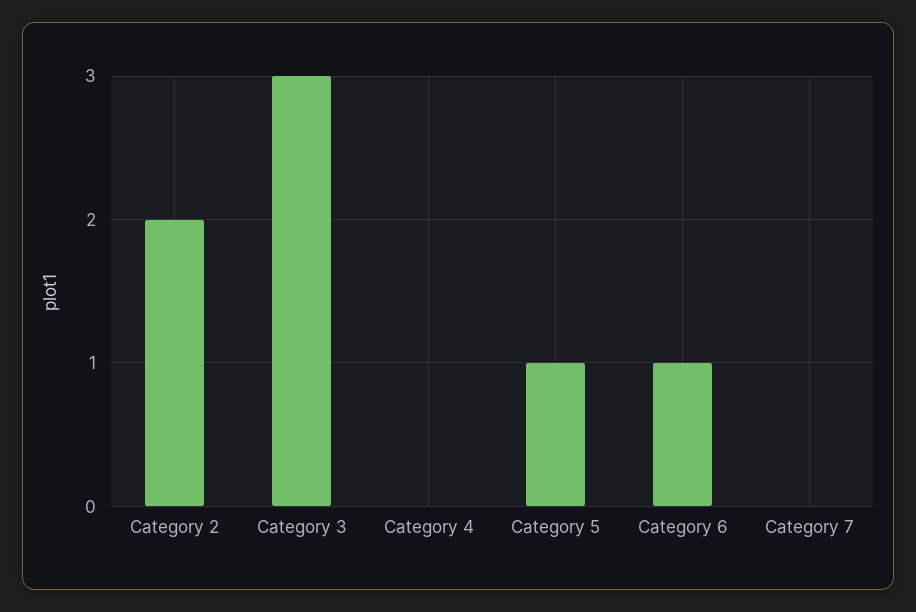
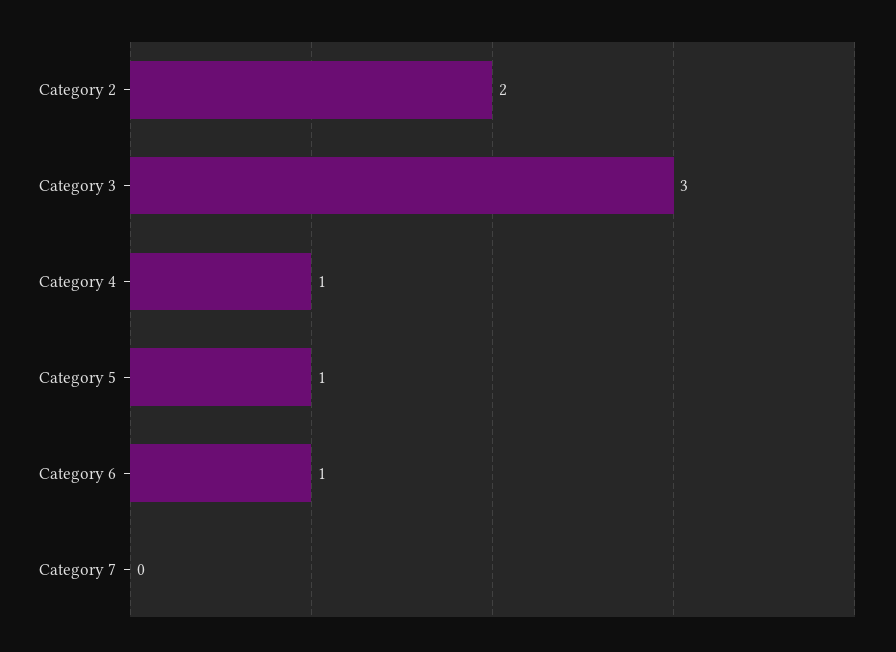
Category 4: 0 -> 1

